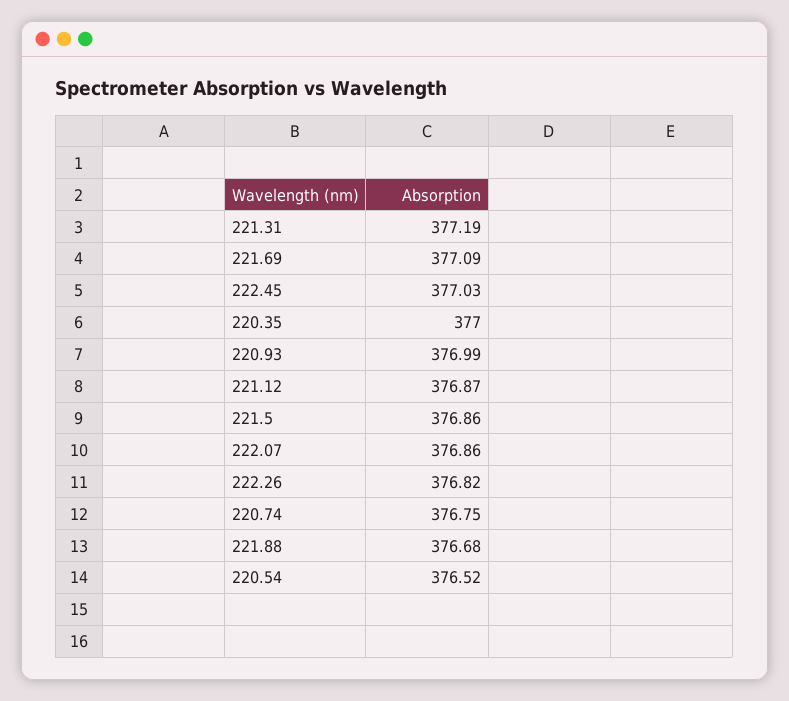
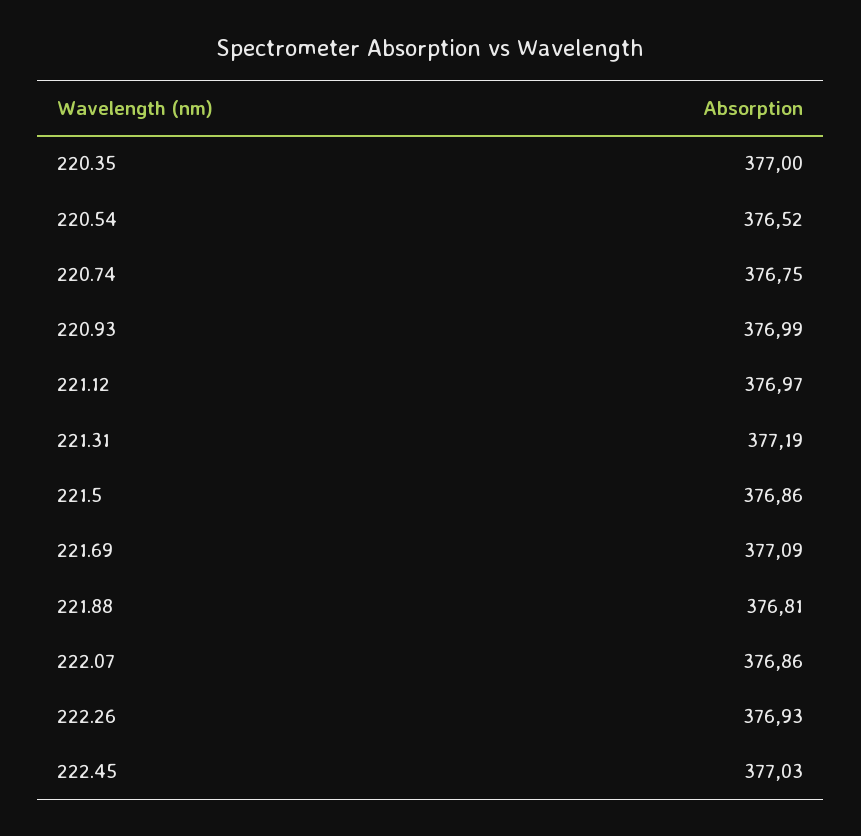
221.12: 376.87 -> 376.97
222.26: 376.82 -> 376.93
221.88: 376.68 -> 376.81

